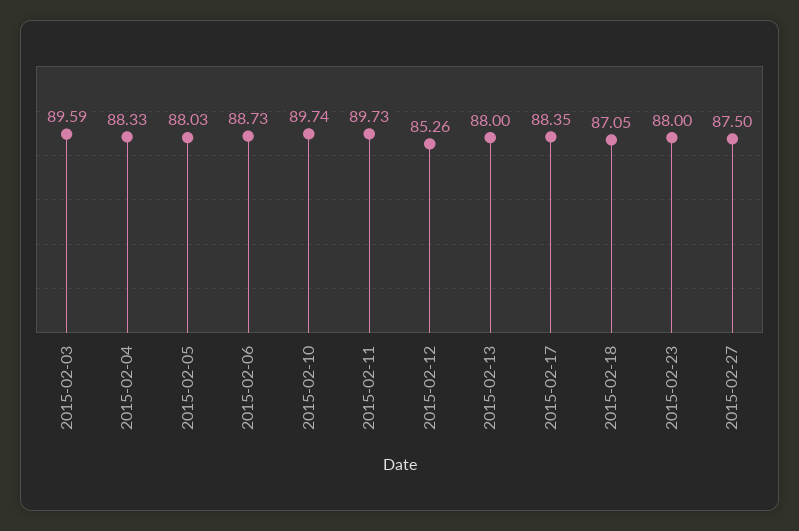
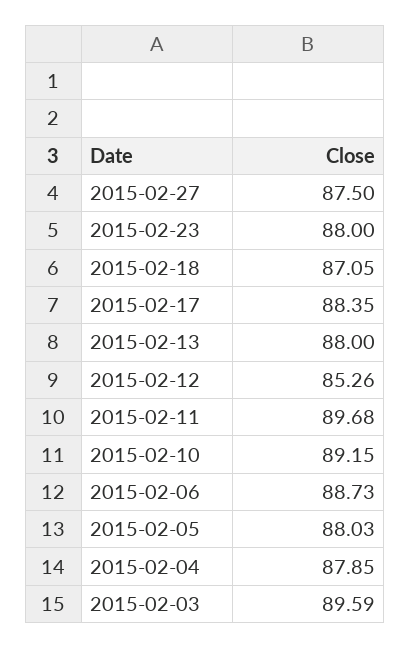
2015-02-04: 88.33 -> 87.85
2015-02-10: 89.74 -> 89.15
2015-02-11: 89.73 -> 89.68

